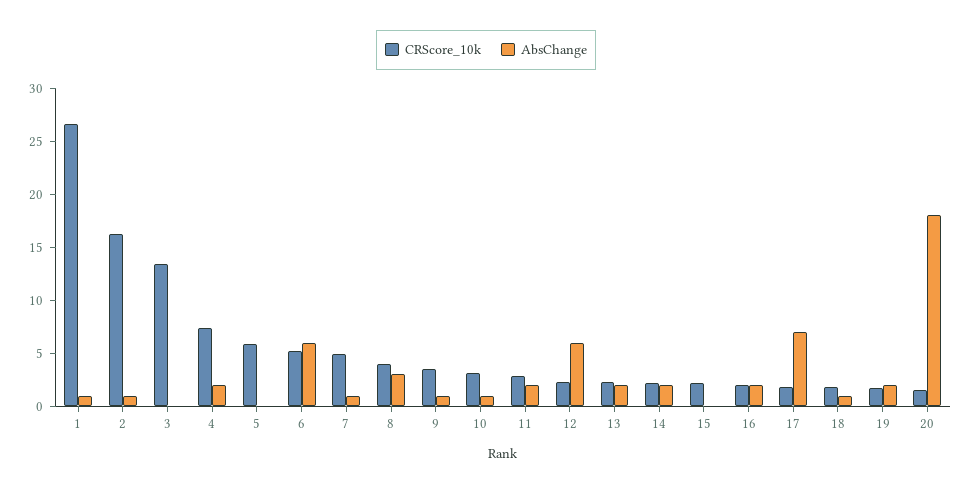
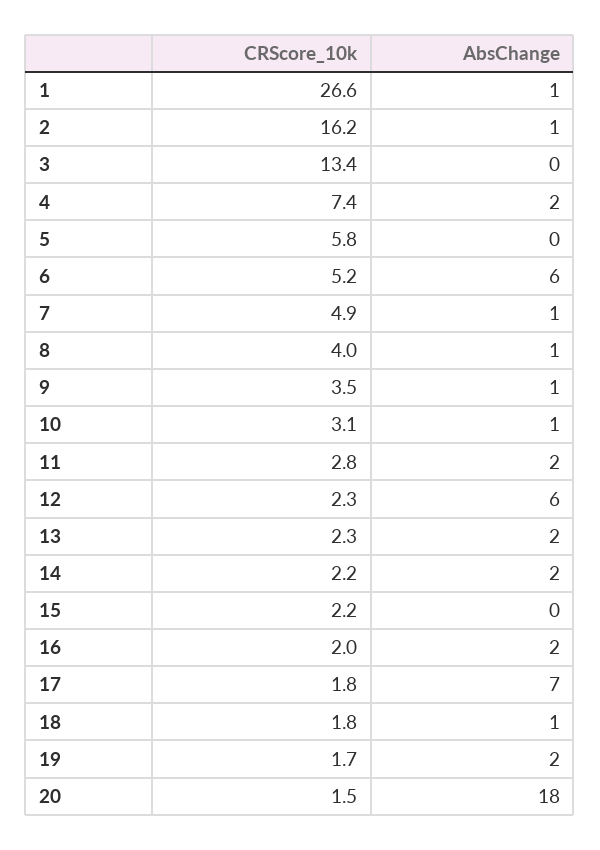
AbsChange, 8: 3 -> 1

